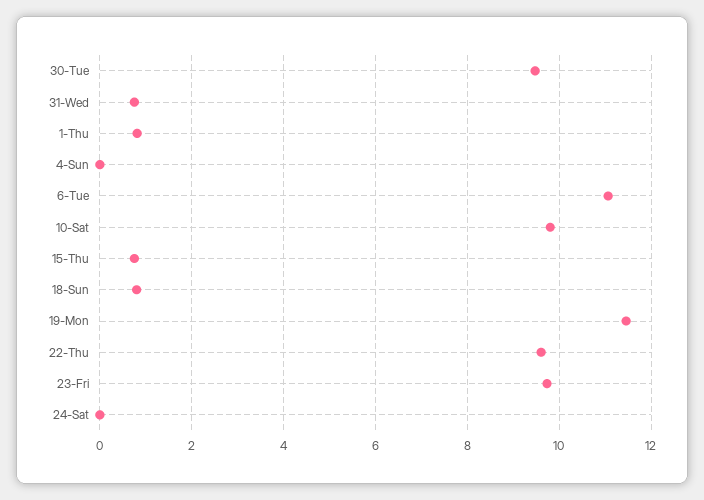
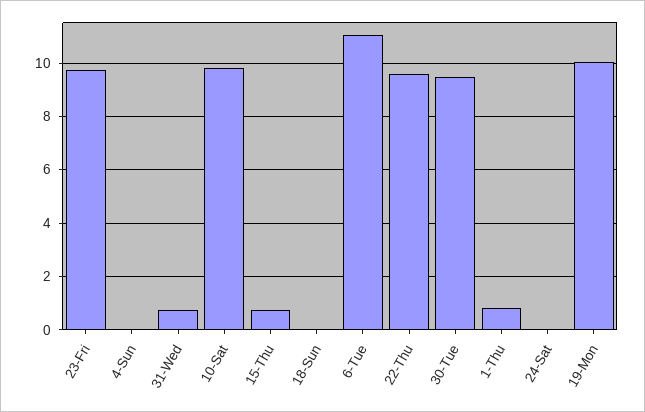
18-Sun: 0.8 -> 0
19-Mon: 11.4 -> 10

